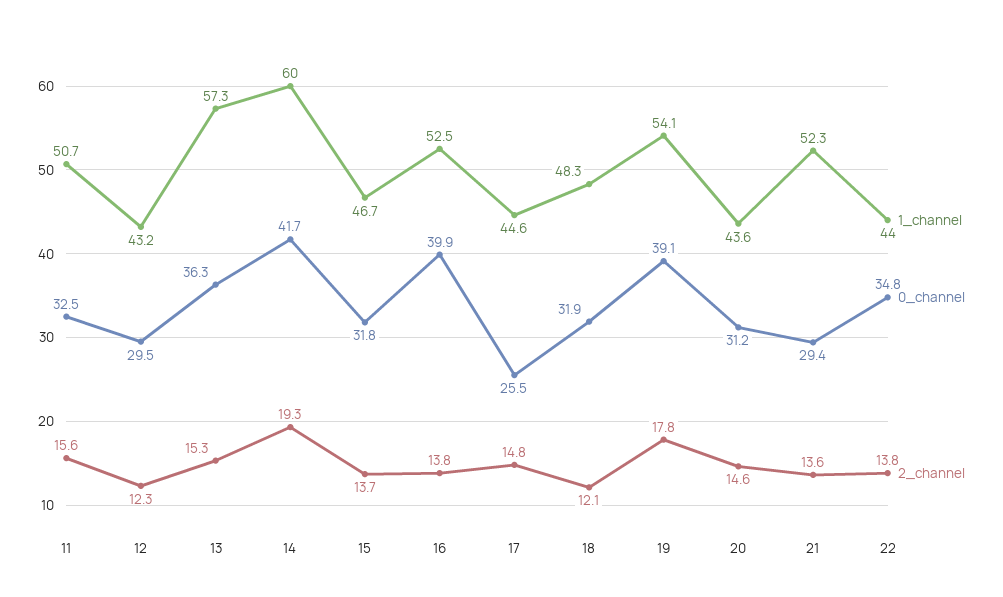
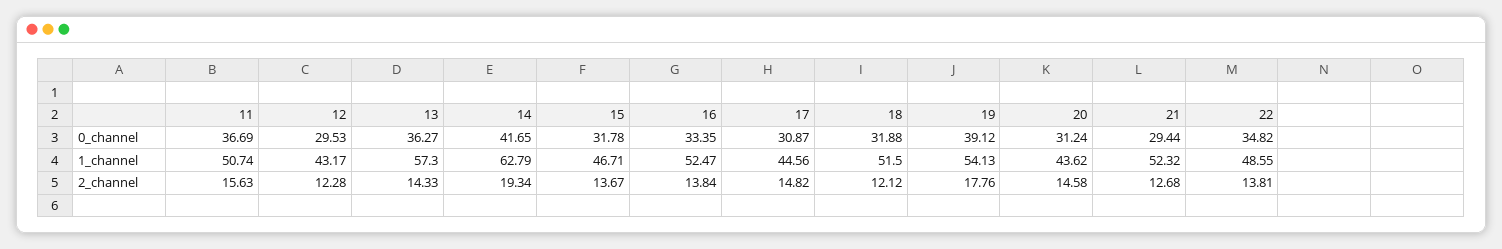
0_channel, 11: 32.5 -> 36.69
2_channel, 13: 15.3 -> 14.33
1_channel, 14: 60 -> 62.79
0_channel, 16: 39.9 -> 33.35
0_channel, 17: 25.5 -> 30.87
1_channel, 18: 48.3 -> 51.5
2_channel, 21: 13.6 -> 12.68
1_channel, 22: 44 -> 48.55

